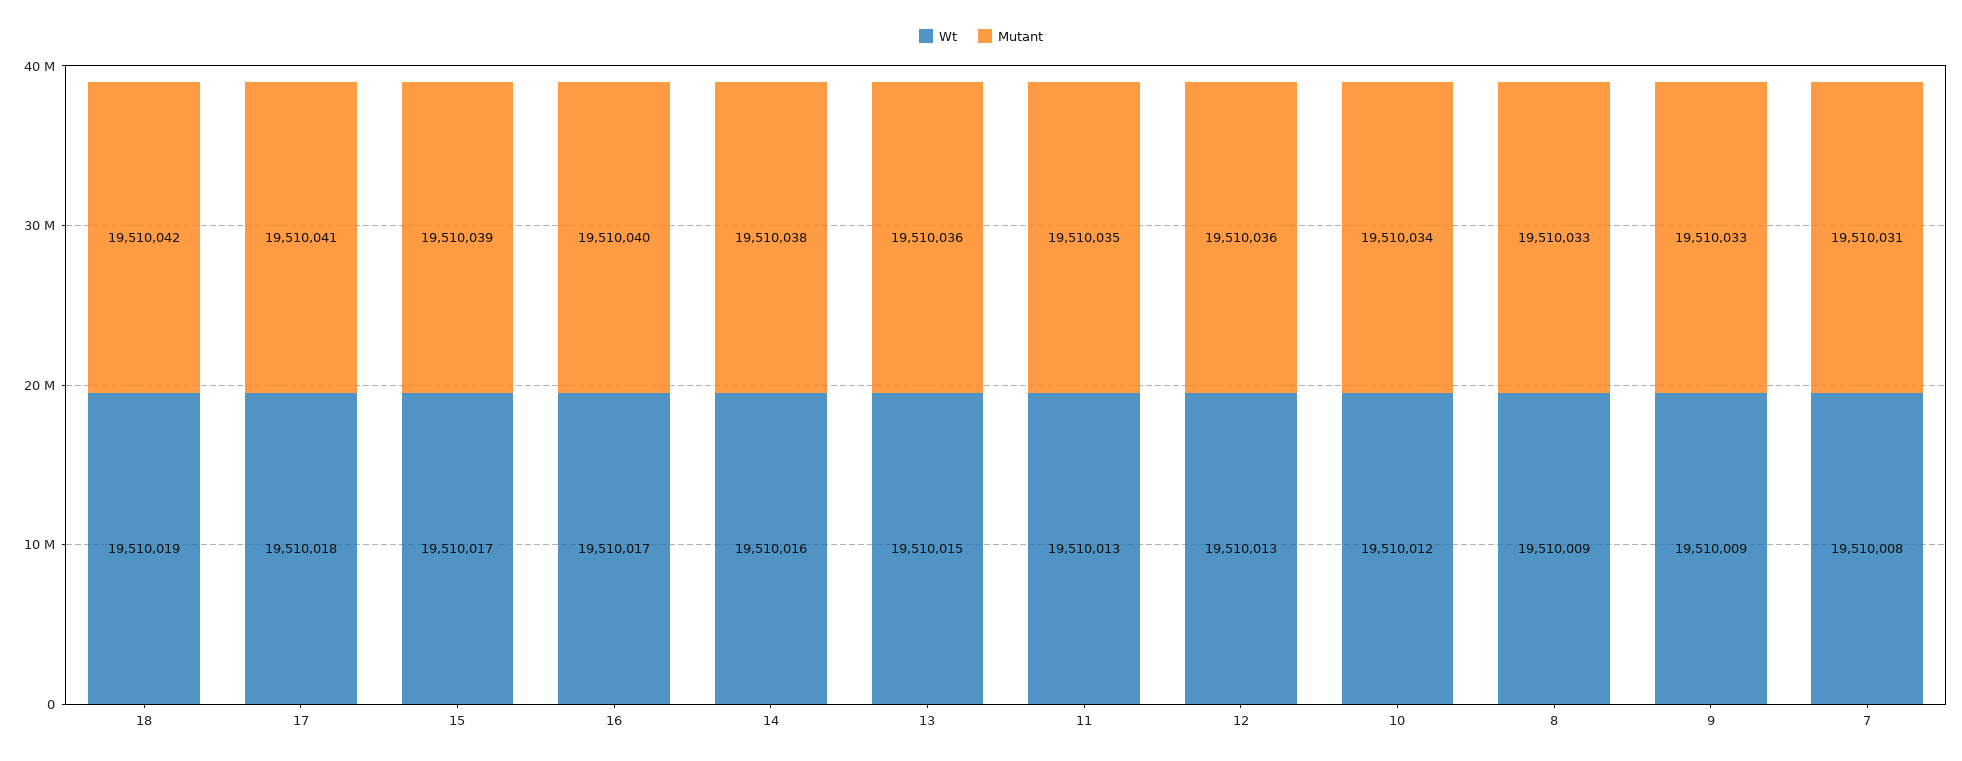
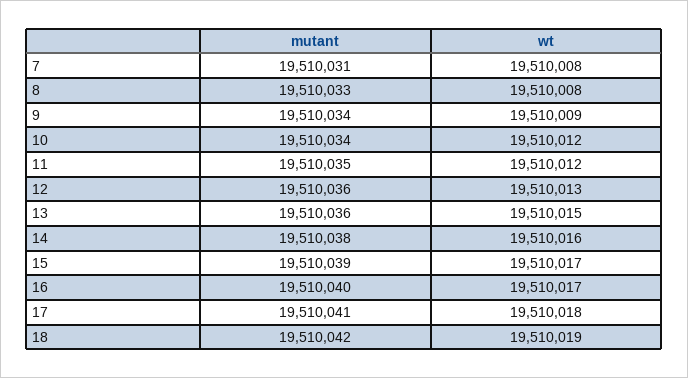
Wt, 11: 19510013 -> 19510012
Wt, 8: 19510009 -> 19510008
Mutant, 9: 19510033 -> 19510034

